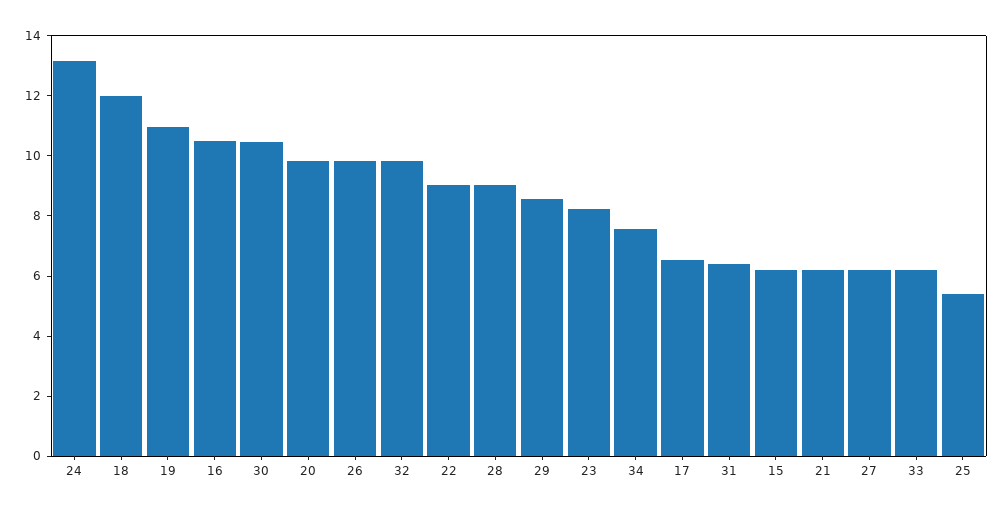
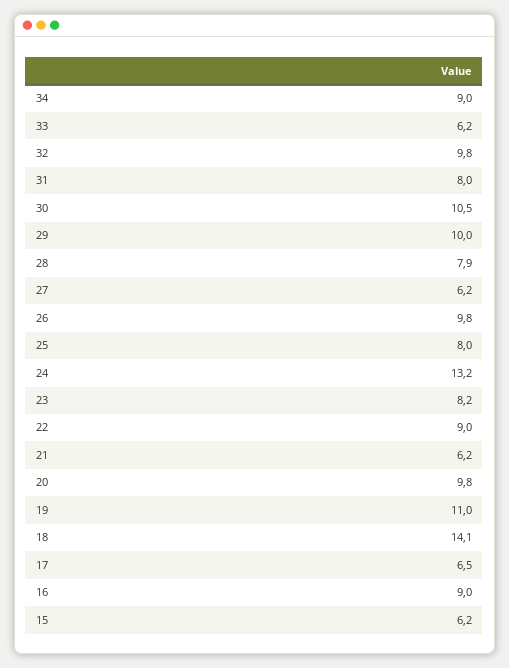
18: 12 -> 14.1
16: 10.5 -> 9
28: 9 -> 7.9
29: 8.5 -> 10
34: 7.5 -> 9
31: 6.5 -> 8
25: 5.5 -> 8

